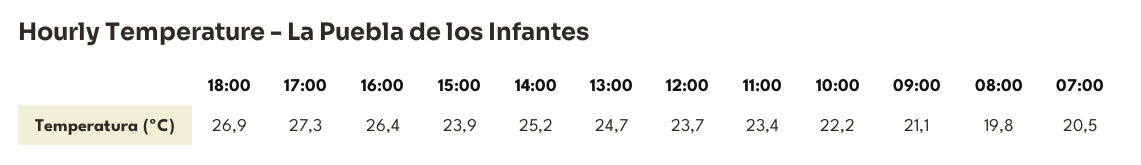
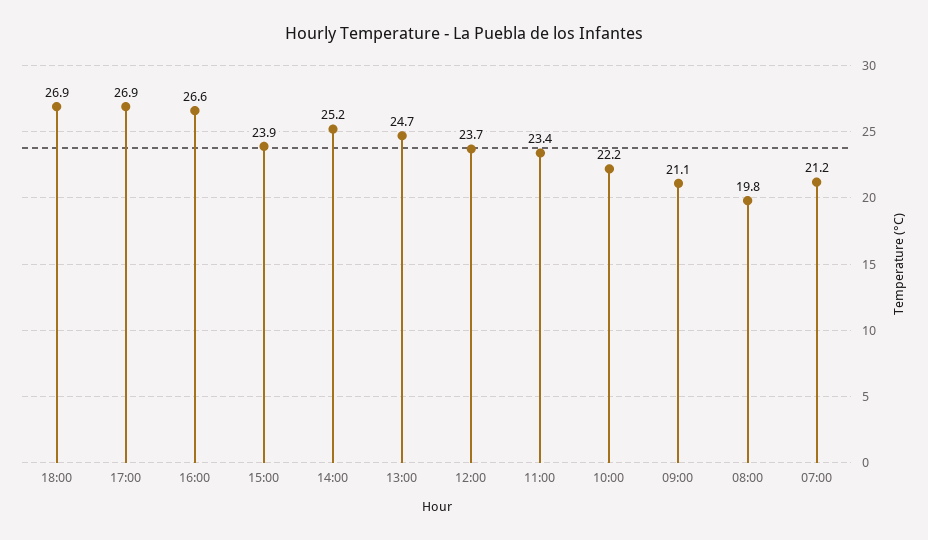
17:00: 27.3 -> 26.9
16:00: 26.4 -> 26.6
07:00: 20.5 -> 21.2

